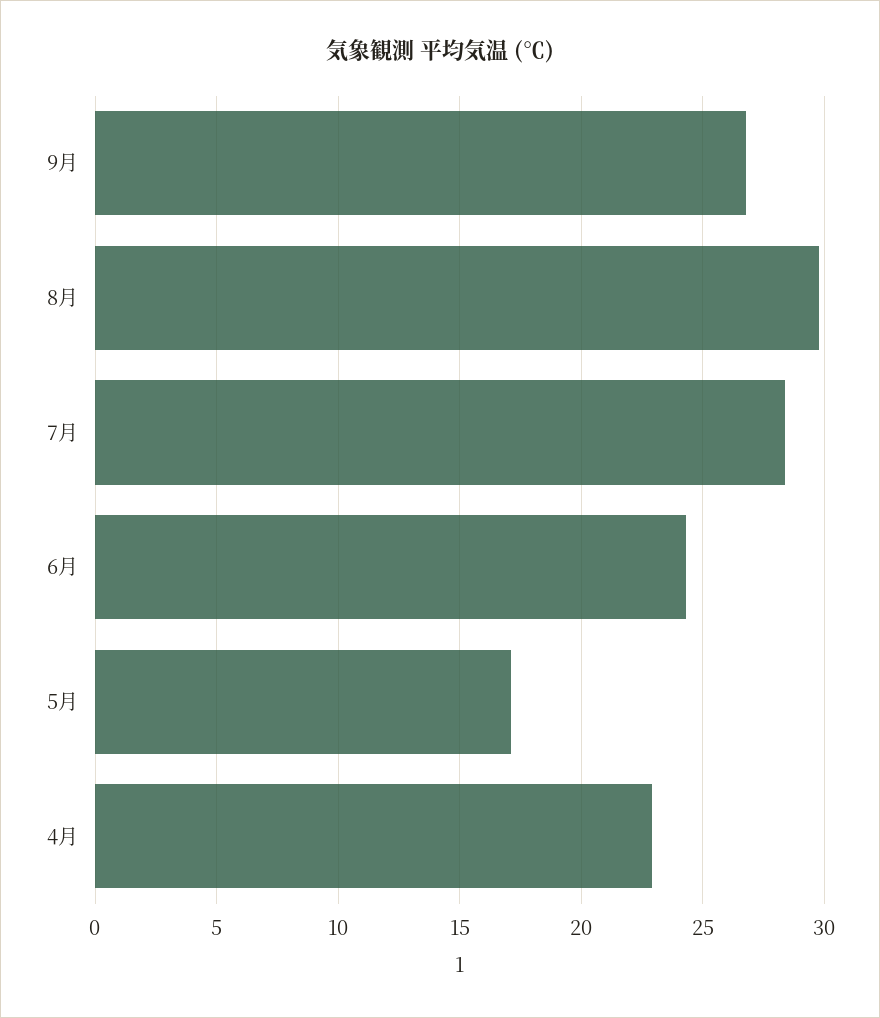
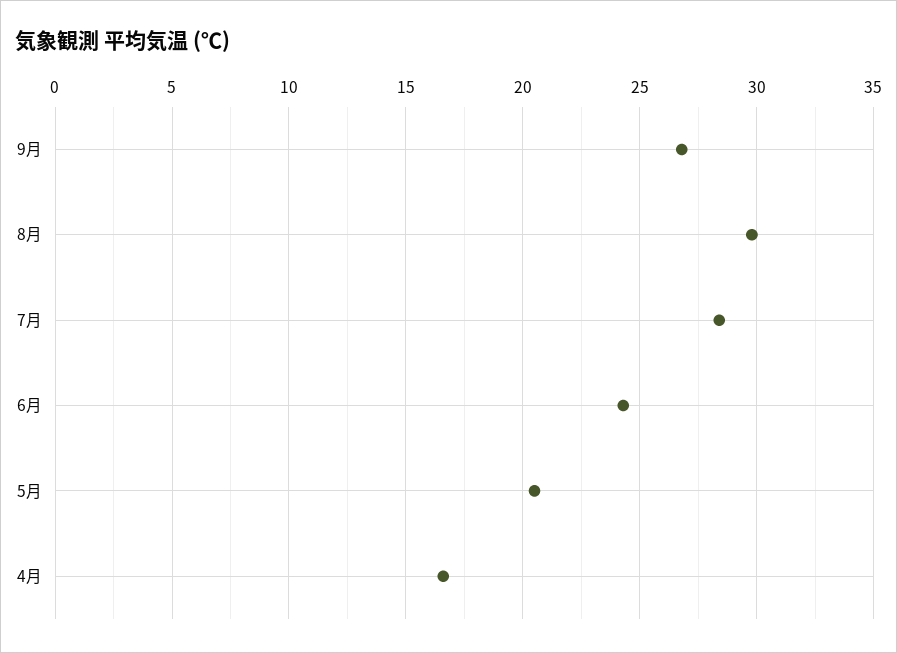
5月: 17 -> 20.5
4月: 23 -> 16.5

